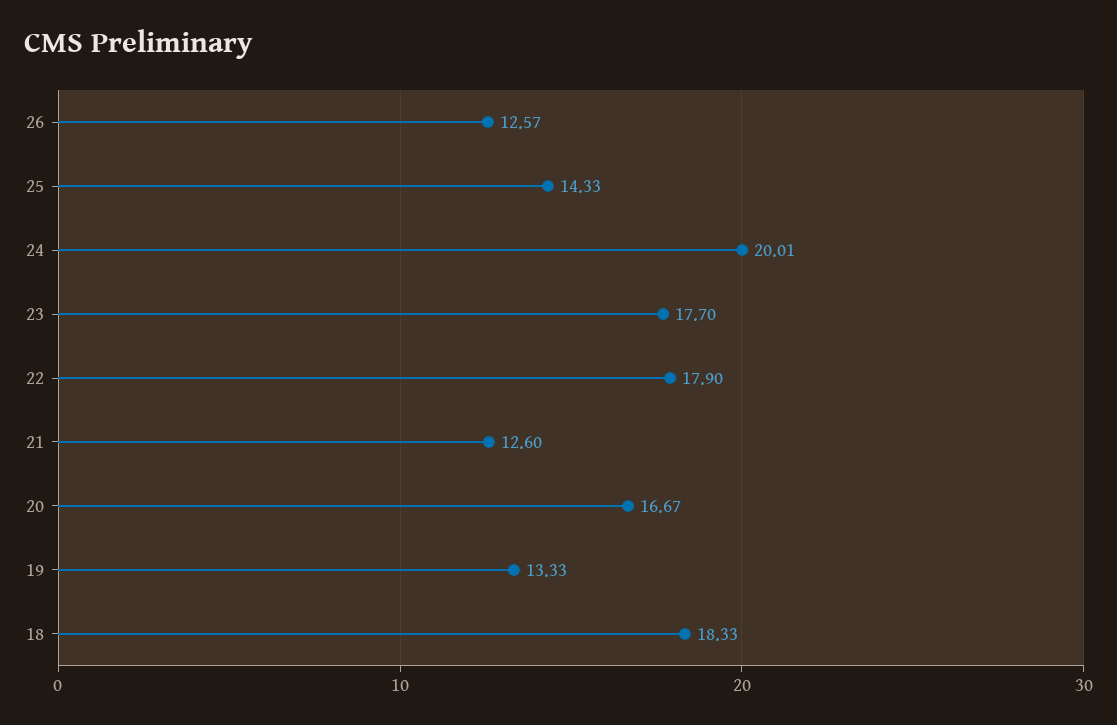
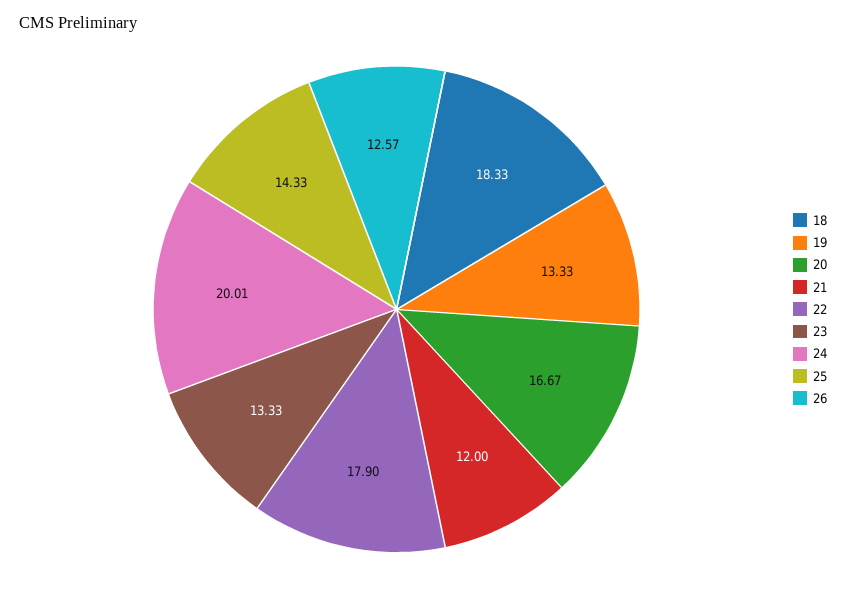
23: 17.7 -> 13.33
21: 12.6 -> 12

